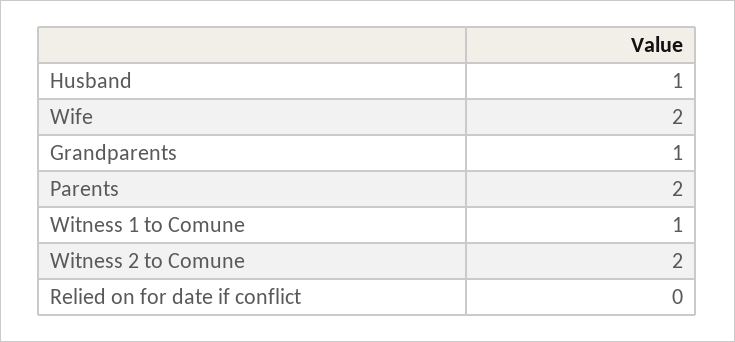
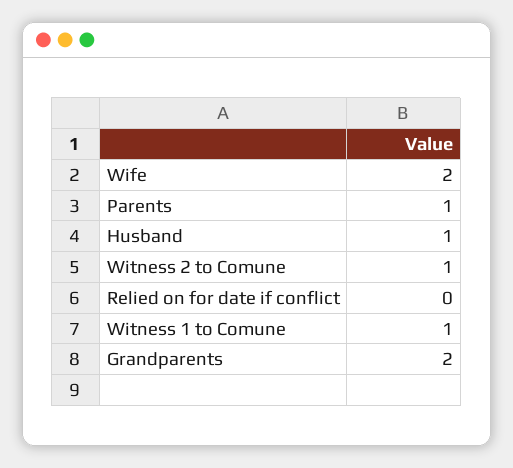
Grandparents: 1 -> 2
Parents: 2 -> 1
Witness 2 to Comune: 2 -> 1

